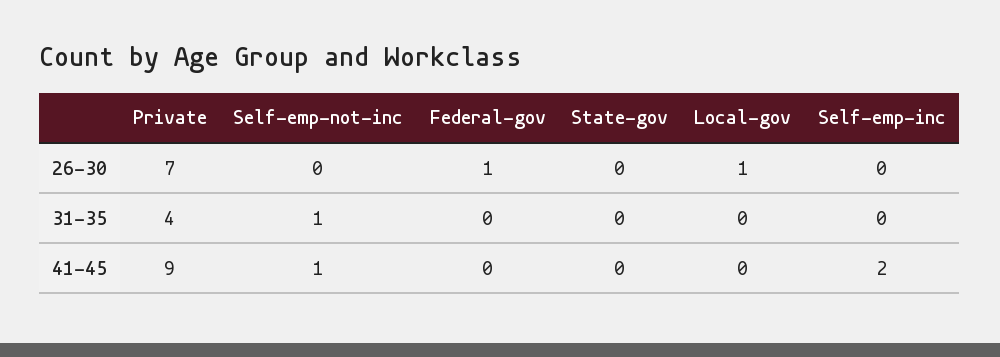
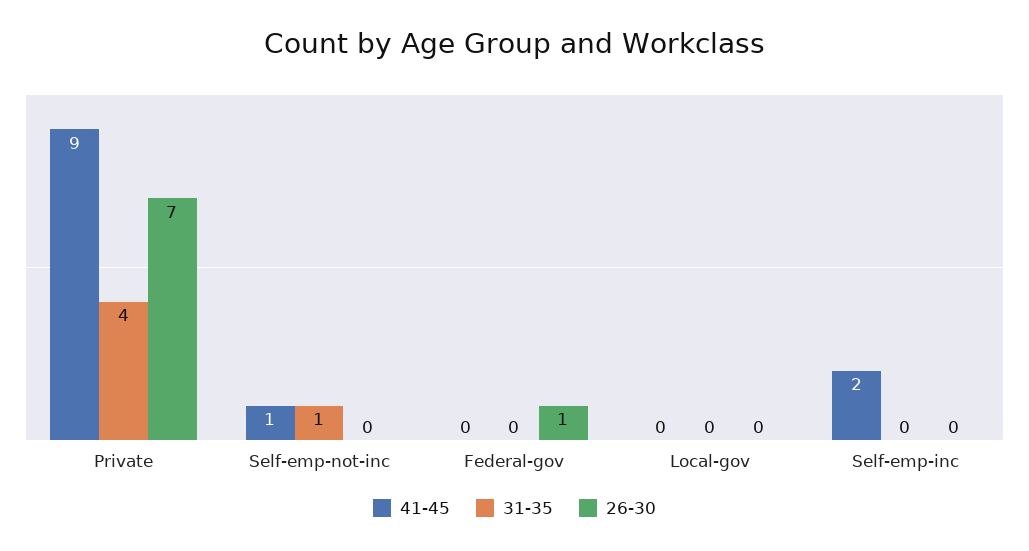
26-30, State-gov: 0 -> none
26-30, Local-gov: 1 -> 0
31-35, State-gov: 0 -> none
41-45, State-gov: 0 -> none

